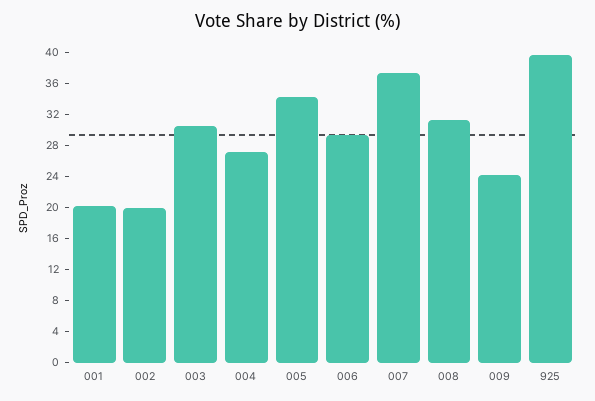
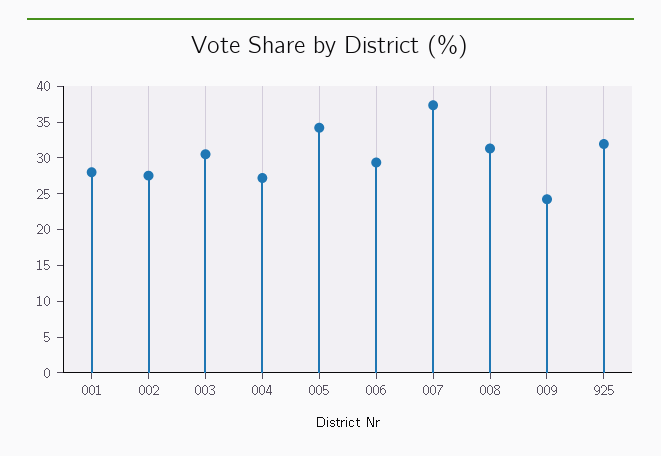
001: 20 -> 27.5
002: 20 -> 27.5
925: 40 -> 32.5

